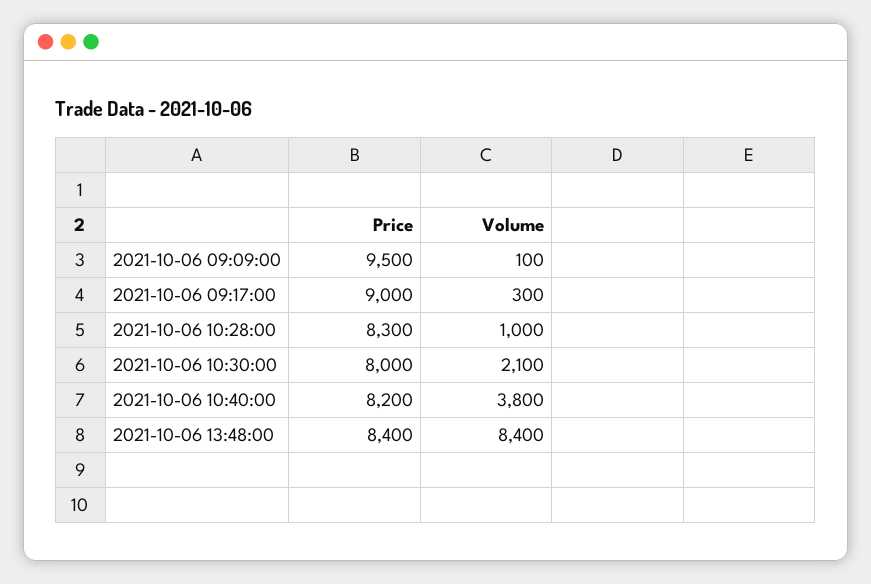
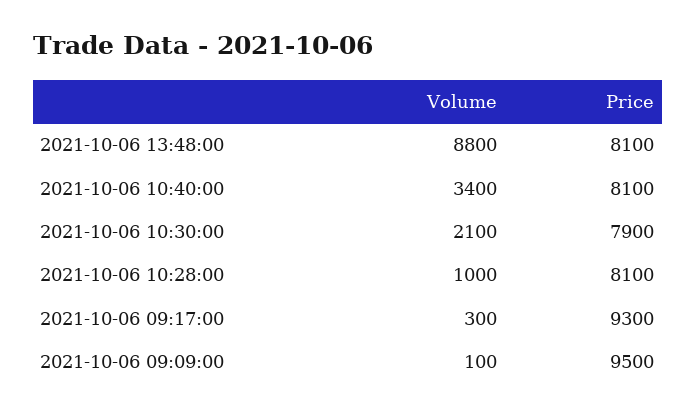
Price, 2021-10-06 09:17:00: 9000 -> 9300
Price, 2021-10-06 10:28:00: 8300 -> 8100
Price, 2021-10-06 10:30:00: 8000 -> 7900
Price, 2021-10-06 10:40:00: 8200 -> 8100
Volume, 2021-10-06 10:40:00: 3800 -> 3400
Price, 2021-10-06 13:48:00: 8400 -> 8100
Volume, 2021-10-06 13:48:00: 8400 -> 8800

